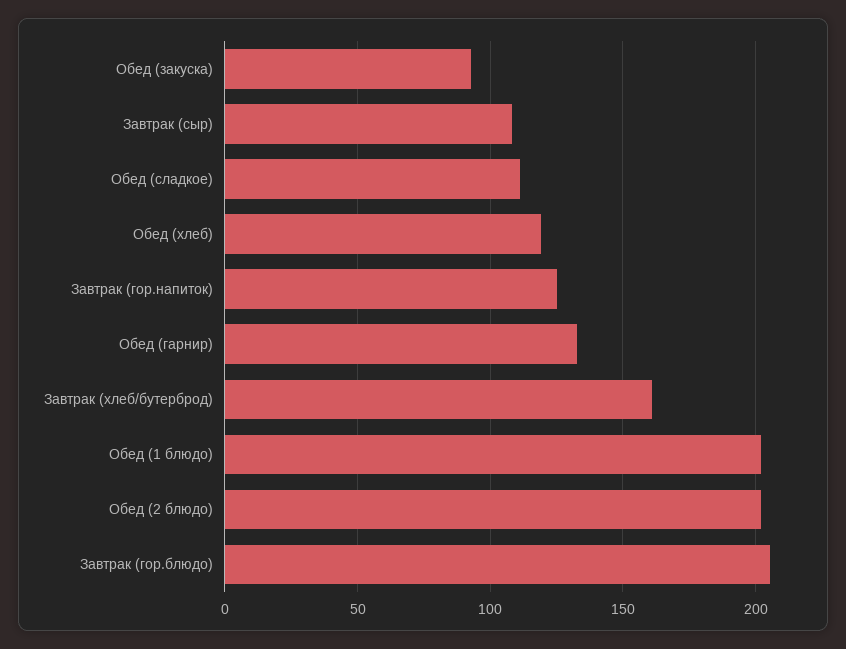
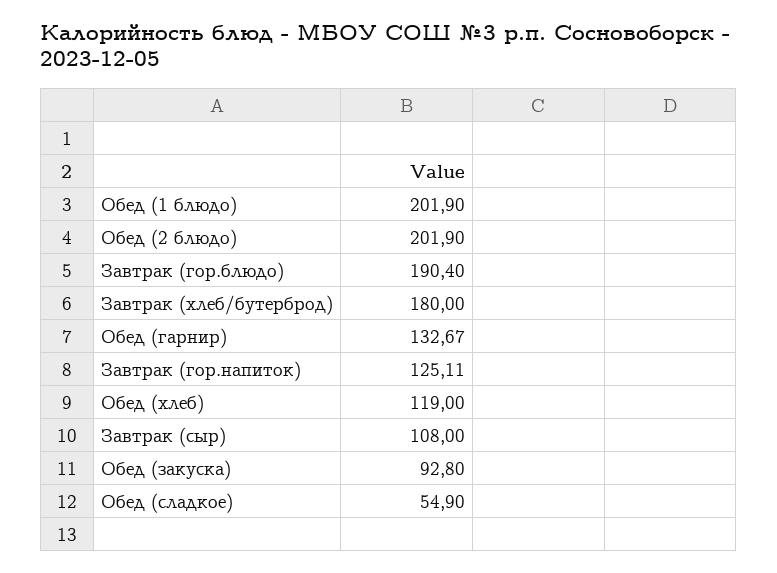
Обед (сладкое): 110 -> 54.9
Завтрак (хлеб/бутерброд): 160 -> 180
Завтрак (гор.блюдо): 205 -> 190.4

